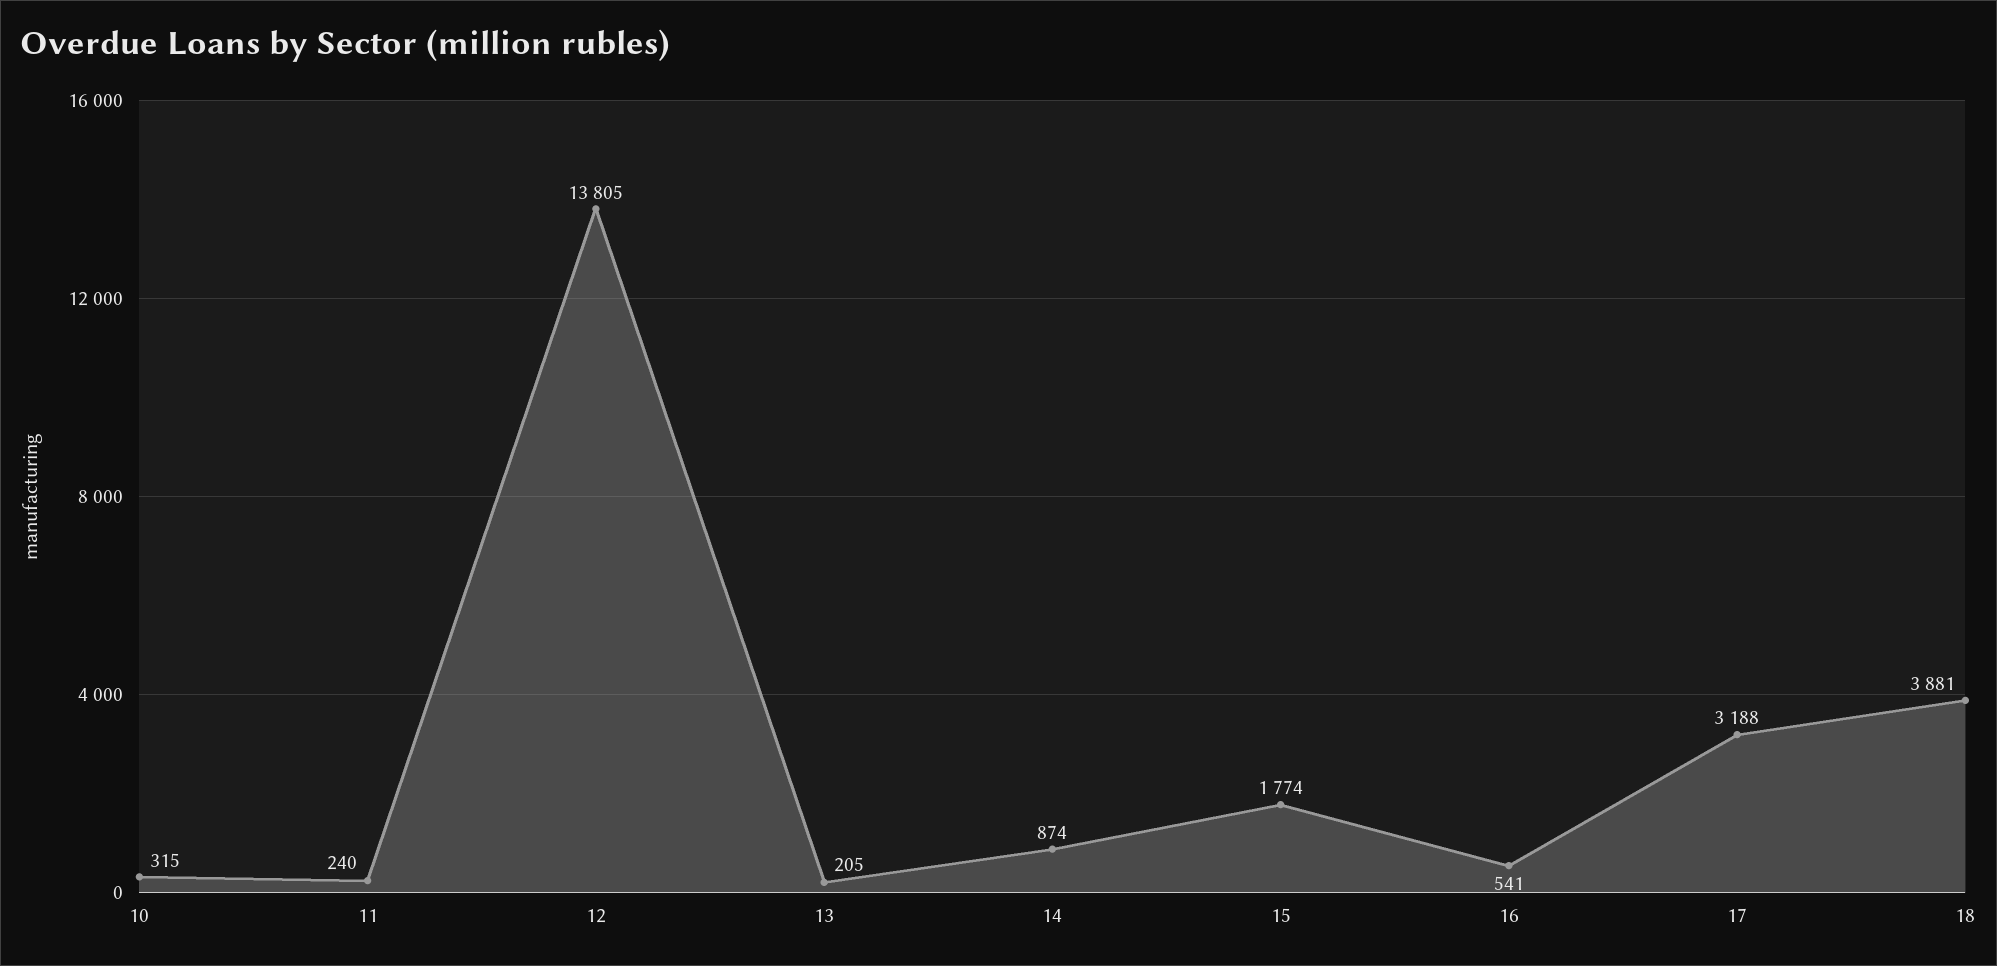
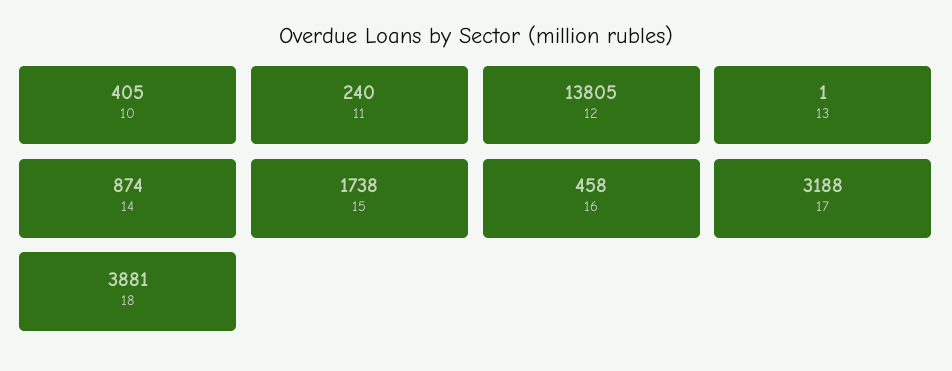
10: 315 -> 405
13: 205 -> 1
15: 1774 -> 1738
16: 541 -> 458

